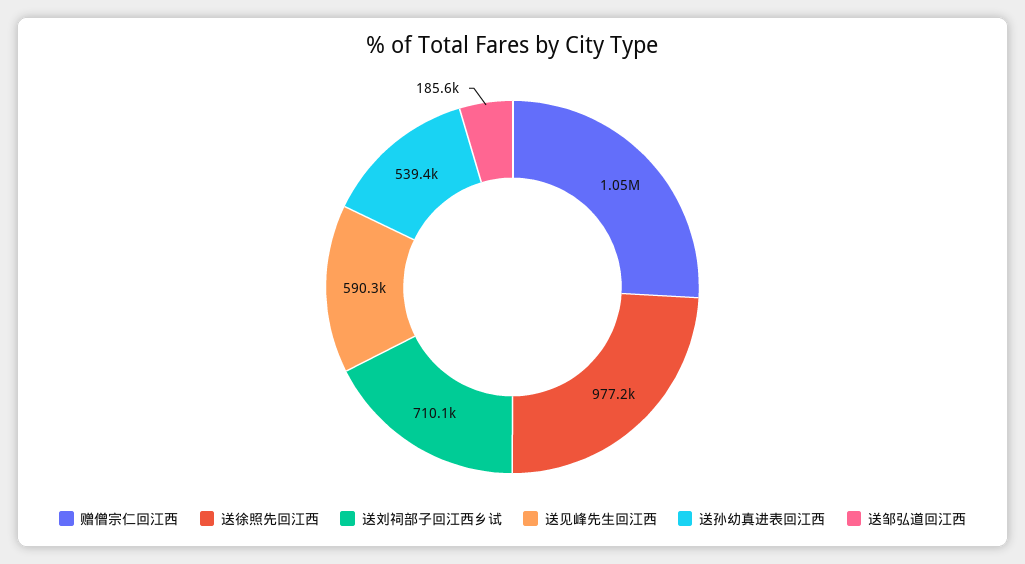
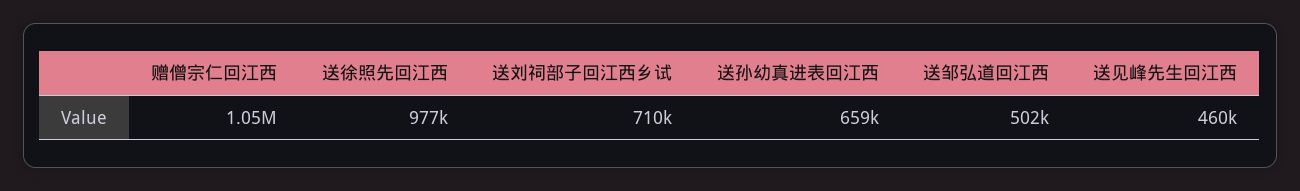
送见峰先生回江西: 590300 -> 460000
送孙幼真进表回江西: 539400 -> 659000
送邹弘道回江西: 185600 -> 502000

